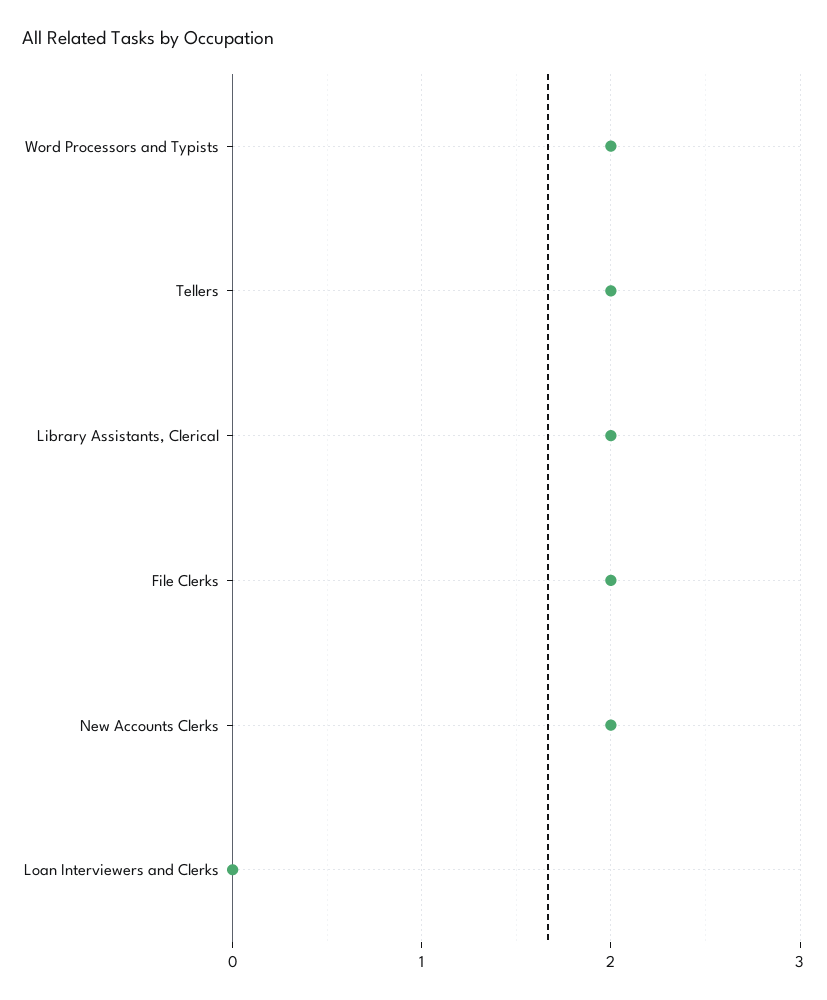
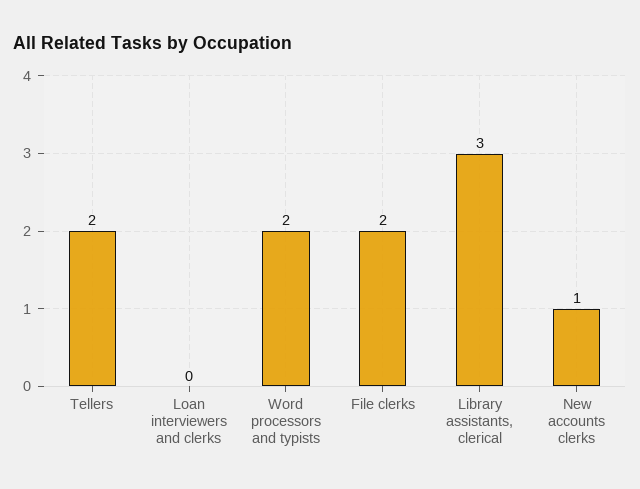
Library Assistants, Clerical: 2 -> 3
New Accounts Clerks: 2 -> 1

